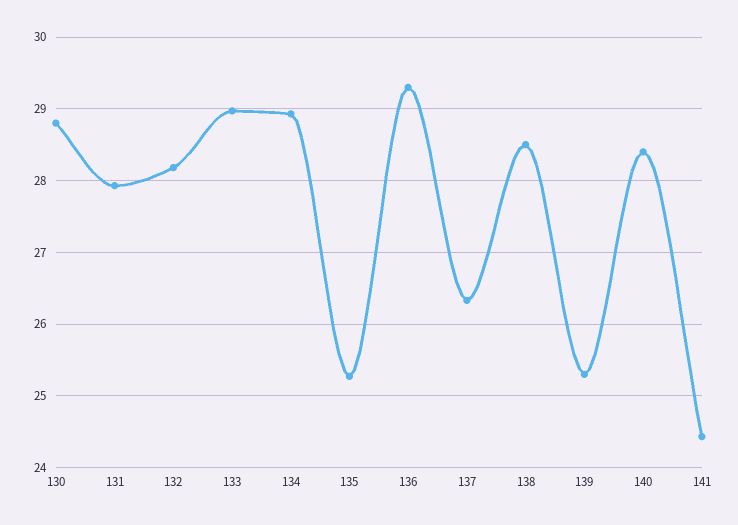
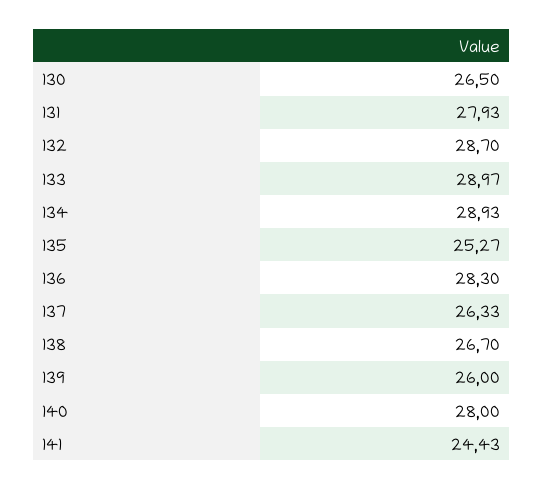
130: 28.8 -> 26.5
132: 28.2 -> 28.7
136: 29.3 -> 28.3
138: 28.5 -> 26.7
139: 25.3 -> 26
140: 28.4 -> 28

